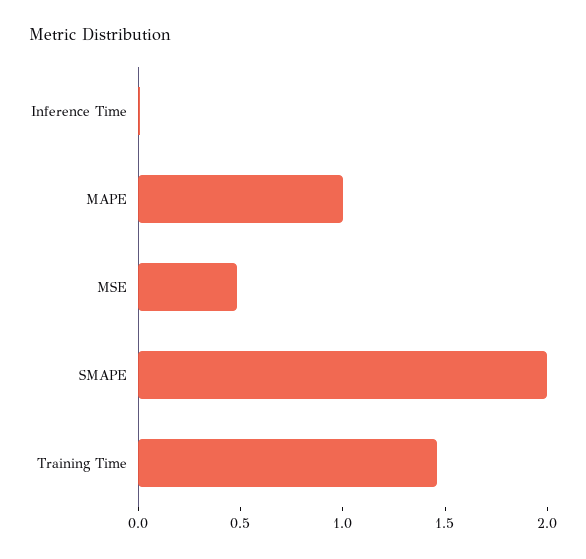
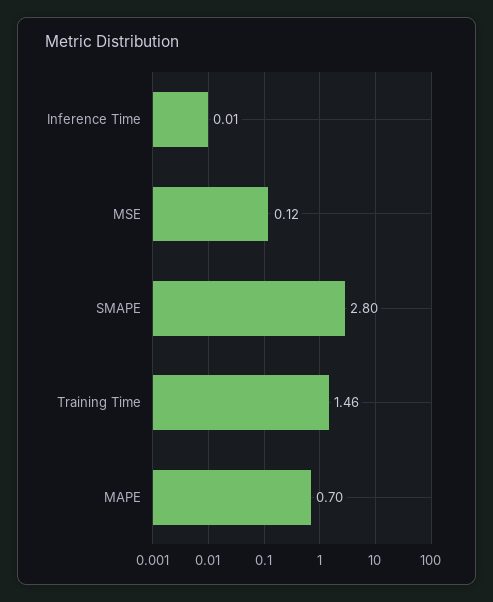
MAPE: 1 -> 0.7
MSE: 0.5 -> 0.12
SMAPE: 2 -> 2.8

